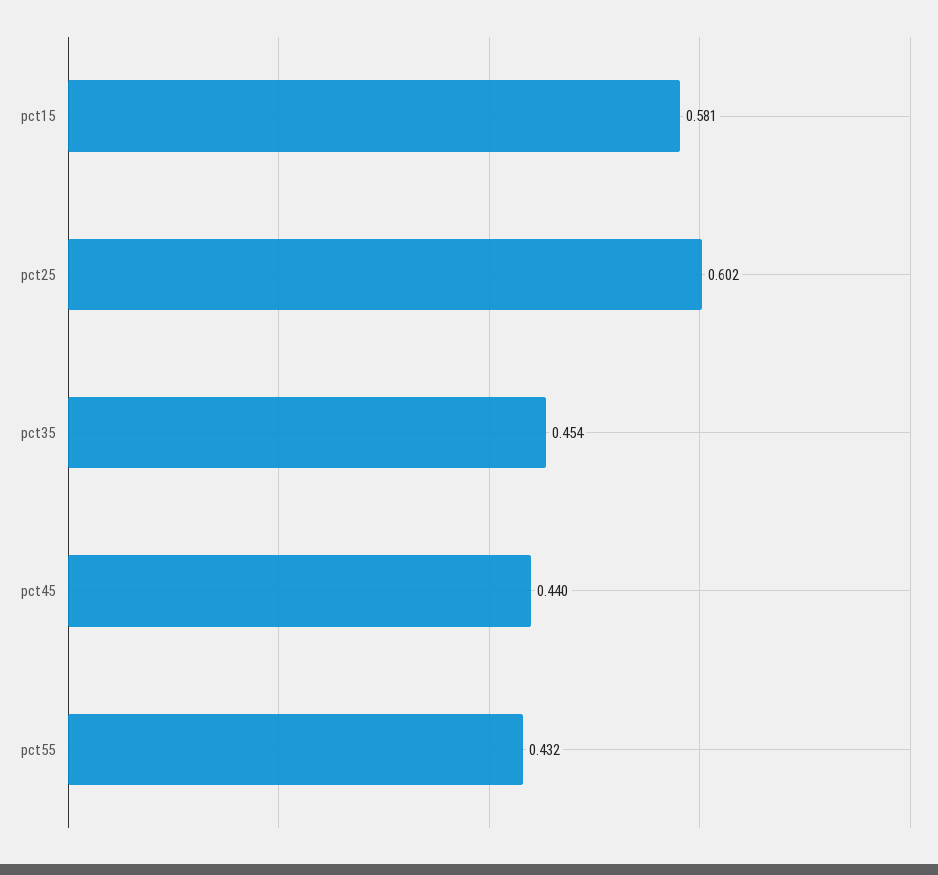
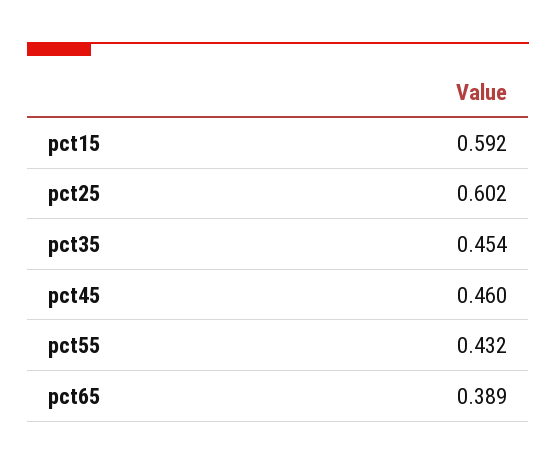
pct15: 0.581 -> 0.592
pct45: 0.44 -> 0.46
pct65: none -> 0.389

